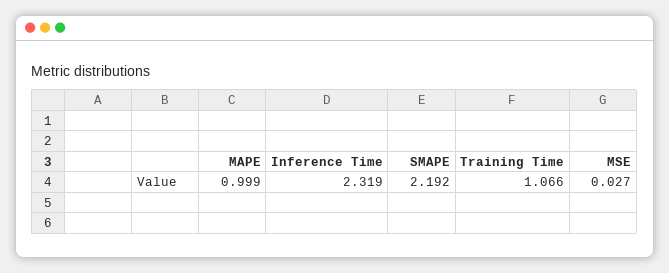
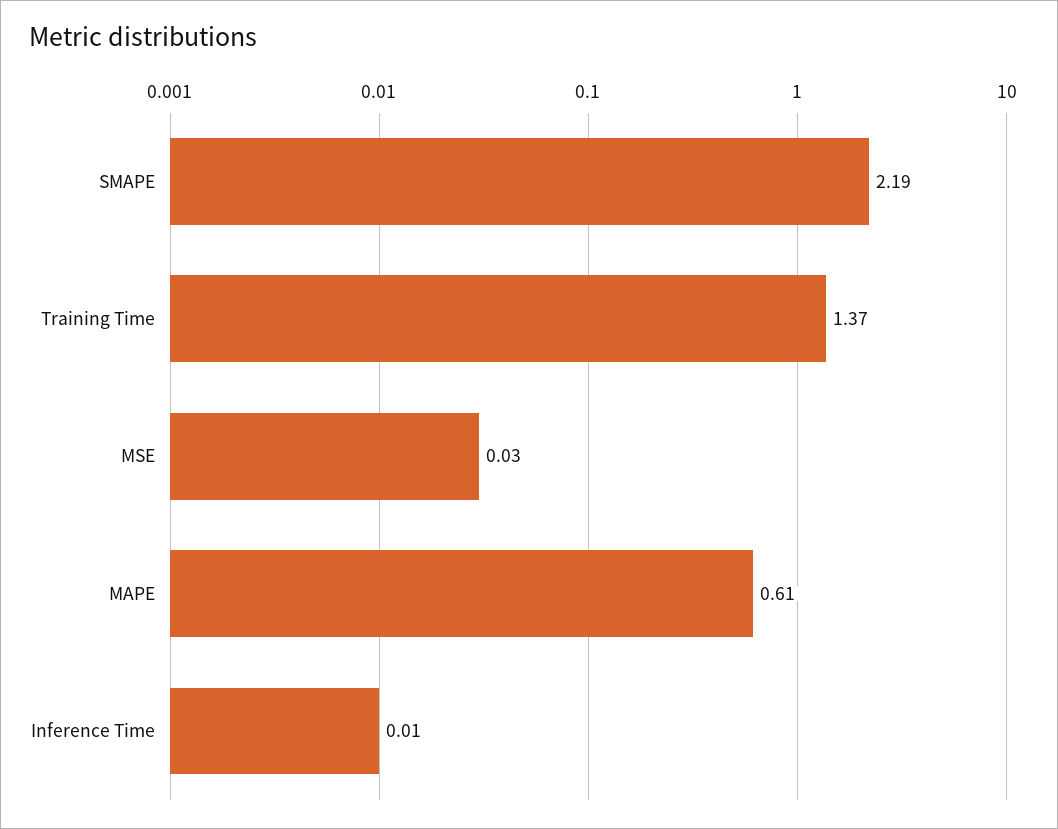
MAPE: 0.999 -> 0.61
Inference Time: 2.319 -> 0.01
Training Time: 1.066 -> 1.37

